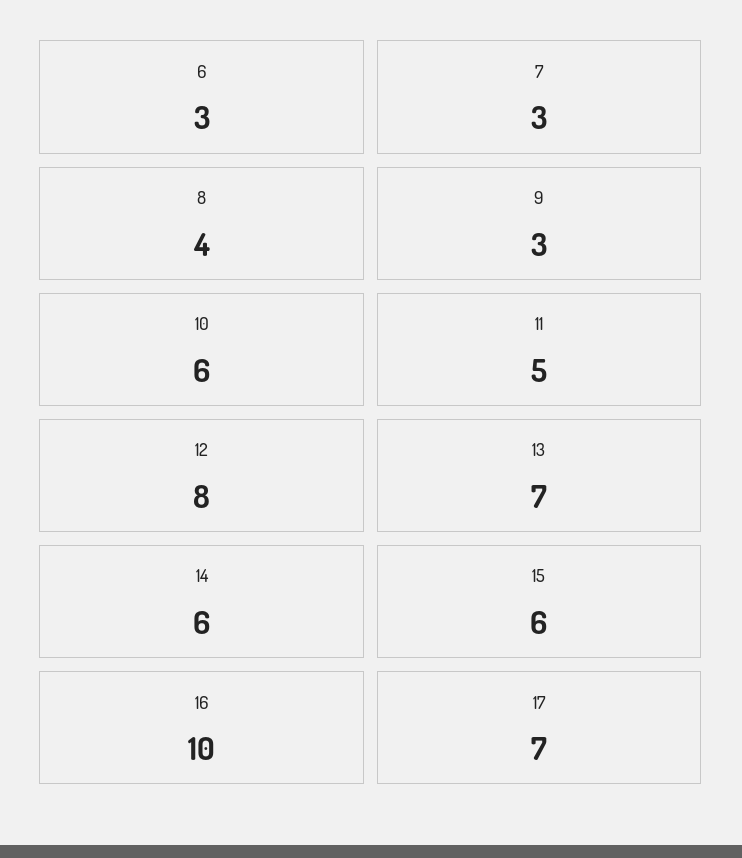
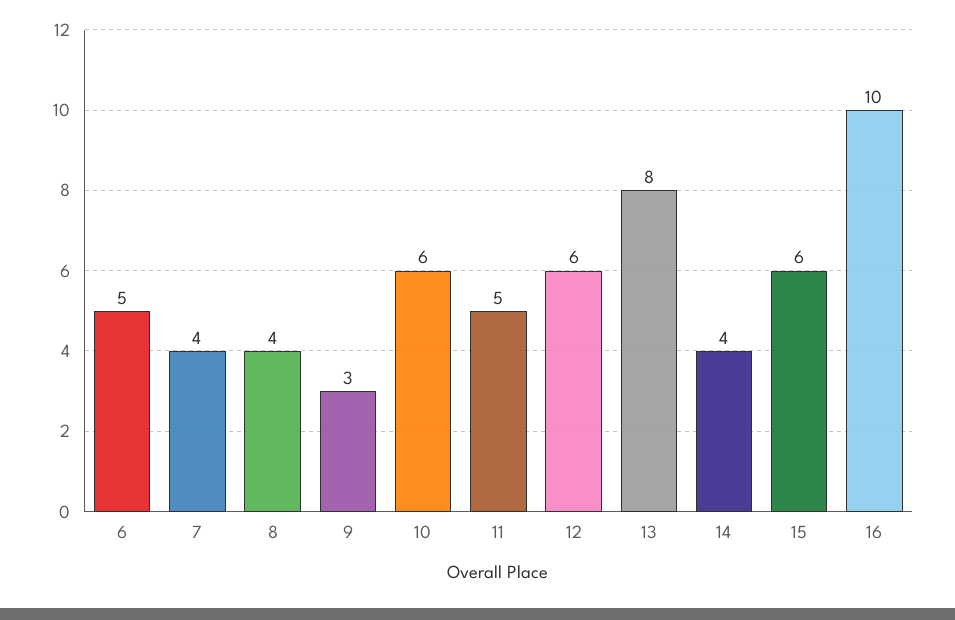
6: 3 -> 5
7: 3 -> 4
12: 8 -> 6
13: 7 -> 8
14: 6 -> 4
17: 7 -> none

